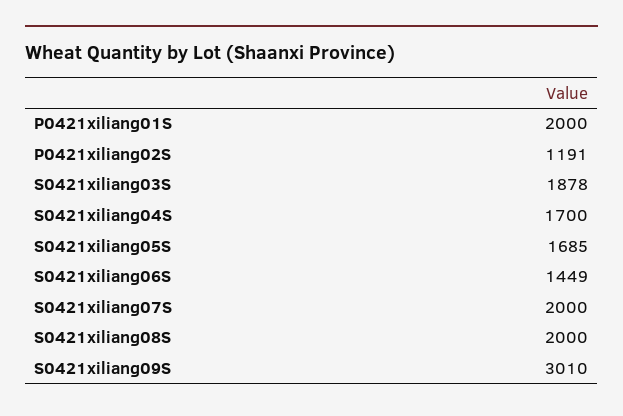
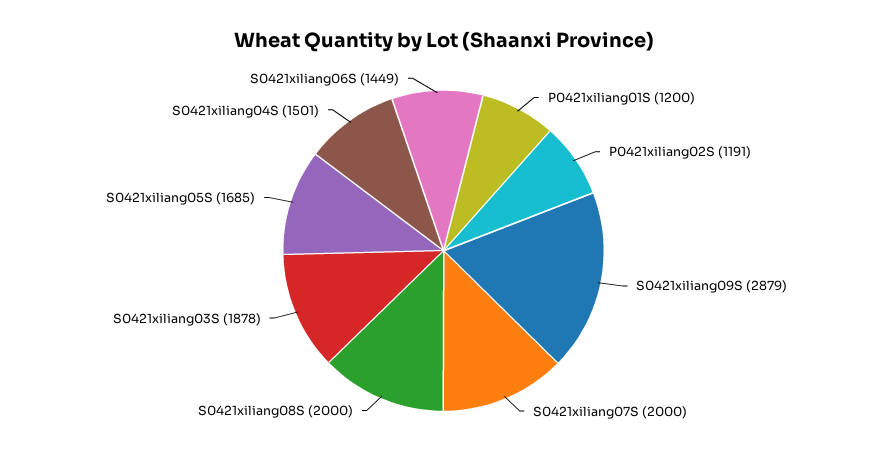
P0421xiliang01S: 2000 -> 1200
S0421xiliang04S: 1700 -> 1501
S0421xiliang09S: 3010 -> 2879

